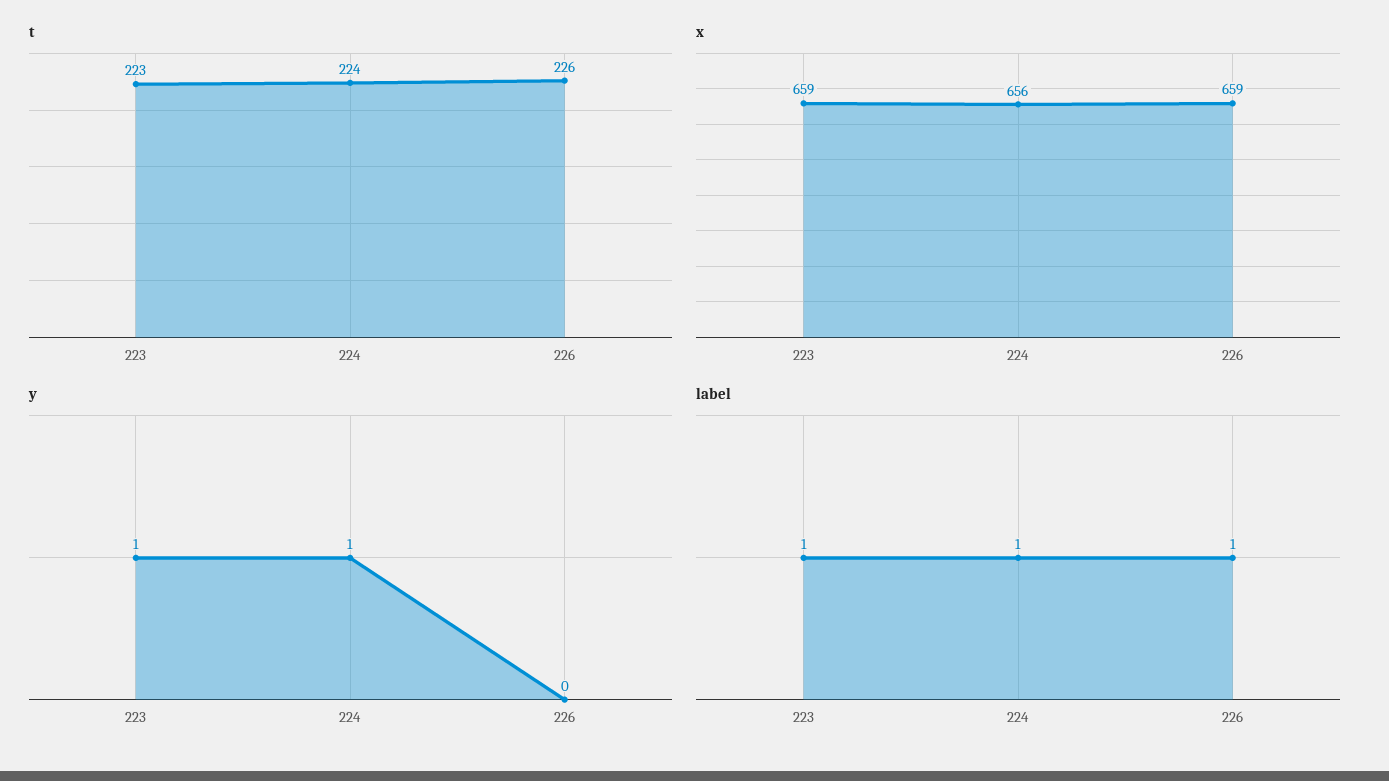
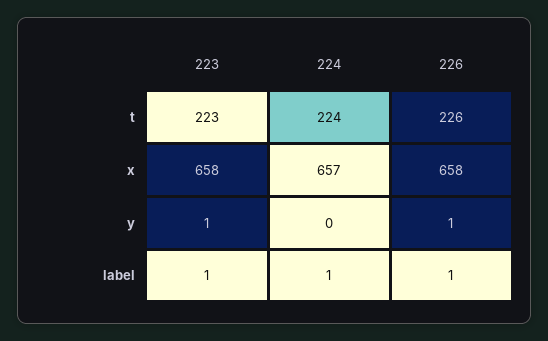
x, 223: 659 -> 658
x, 224: 656 -> 657
x, 226: 659 -> 658
y, 224: 1 -> 0
y, 226: 0 -> 1

